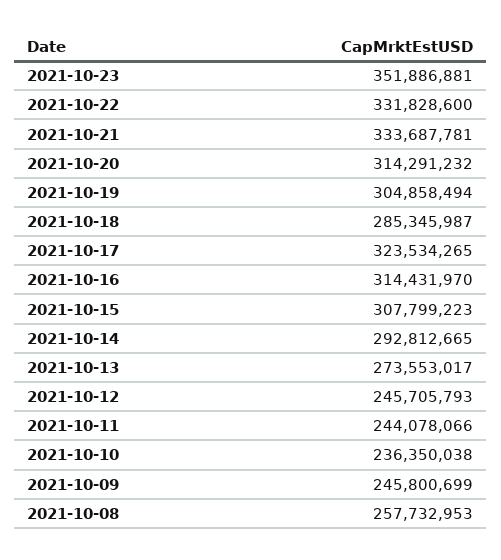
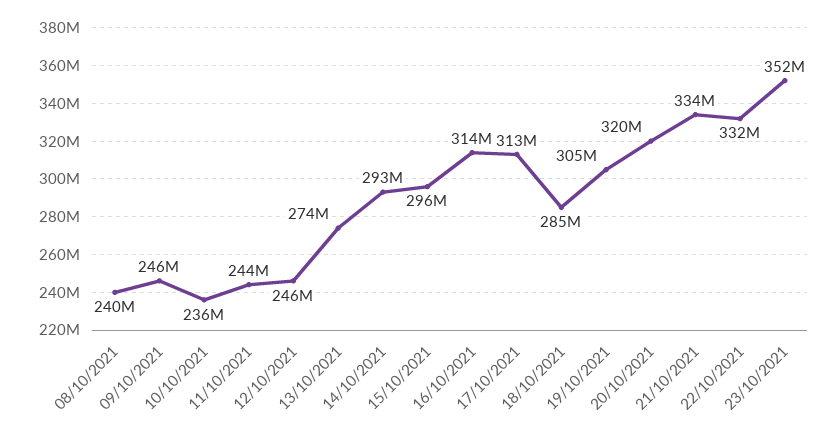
2021-10-20: 314291232 -> 320000000
2021-10-17: 323534265 -> 313000000
2021-10-15: 307799223 -> 296000000
2021-10-08: 257732953 -> 240000000

